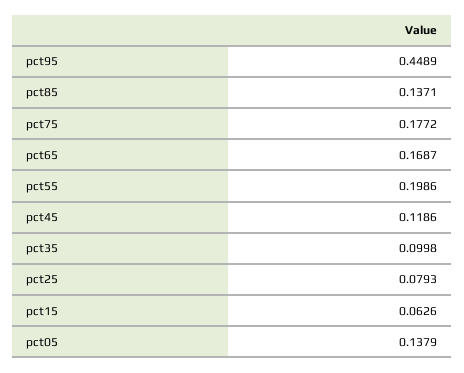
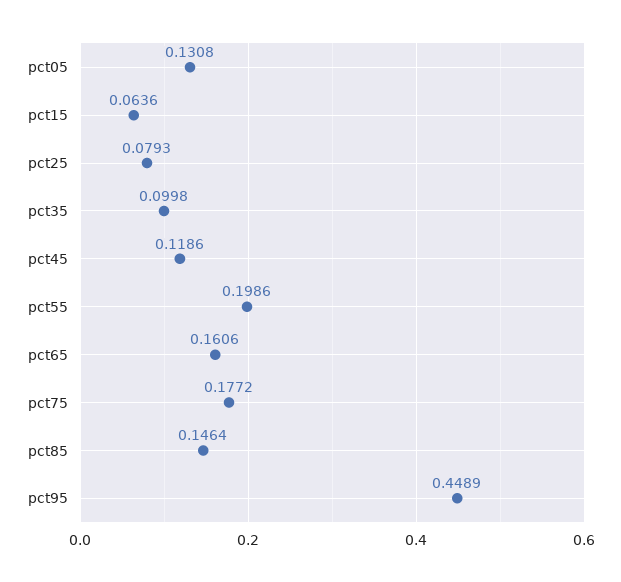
pct85: 0.1371 -> 0.1464
pct65: 0.1687 -> 0.1606
pct15: 0.0626 -> 0.0636
pct05: 0.1379 -> 0.1308

